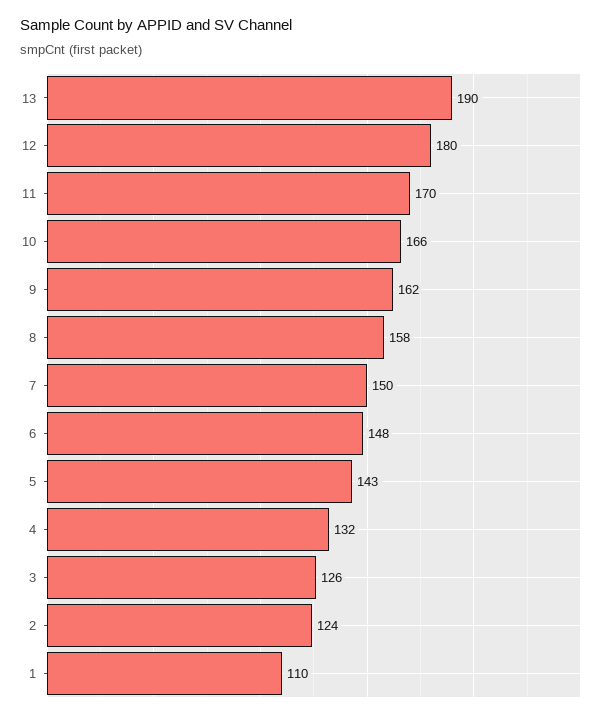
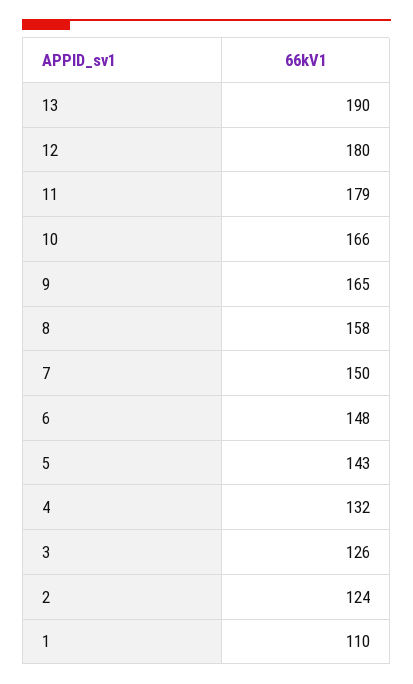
11: 170 -> 179
9: 162 -> 165

